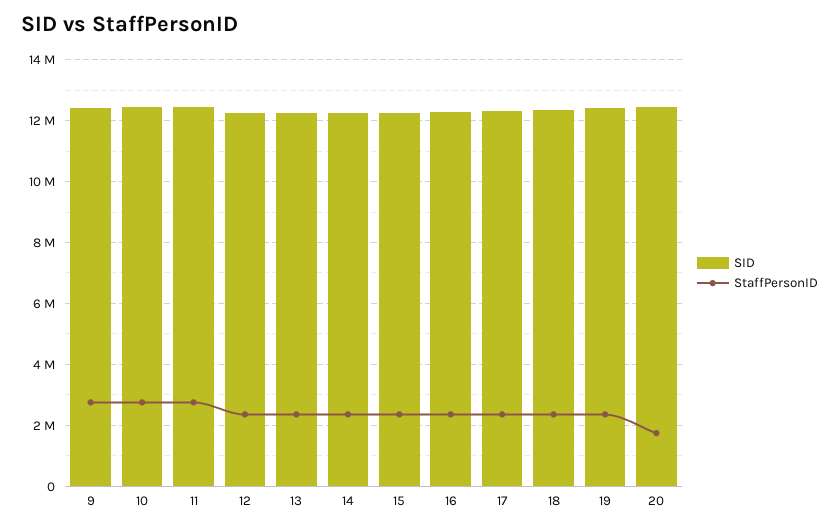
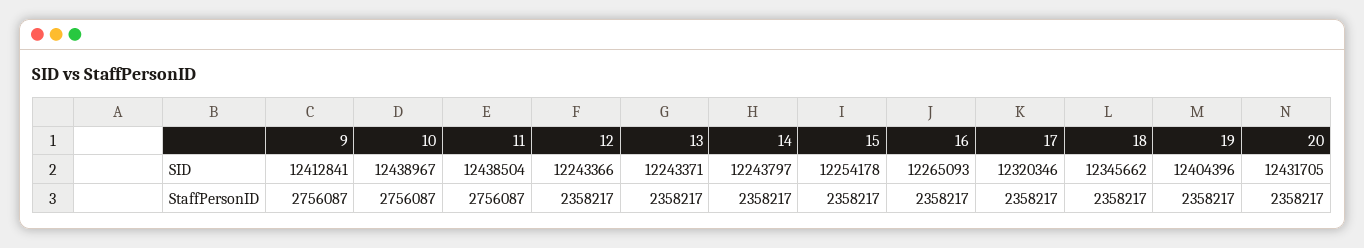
StaffPersonID, 20: 1800000 -> 2358217

